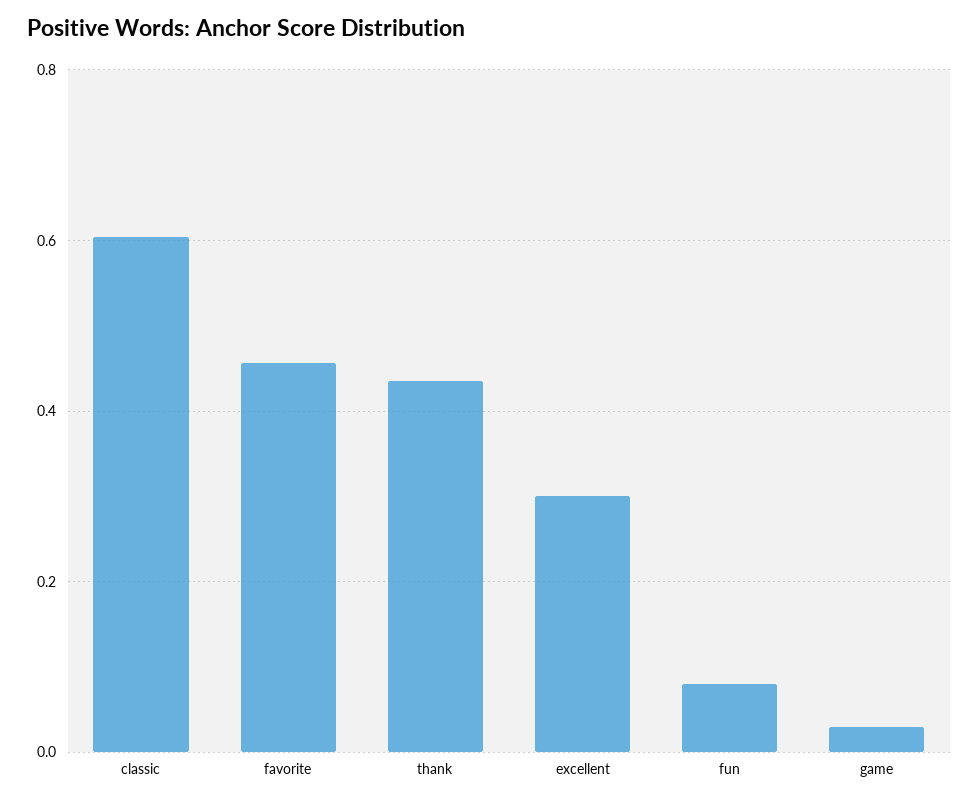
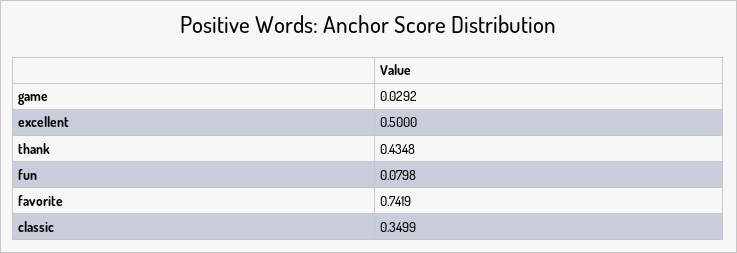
classic: 0.6 -> 0.3499
favorite: 0.46 -> 0.7419
excellent: 0.3 -> 0.5

